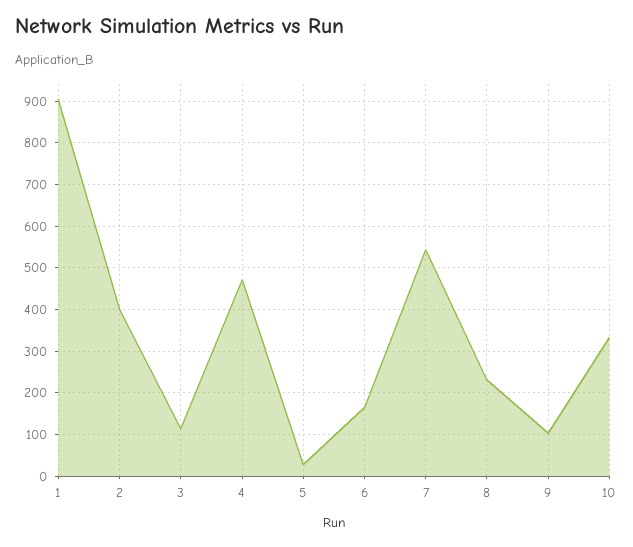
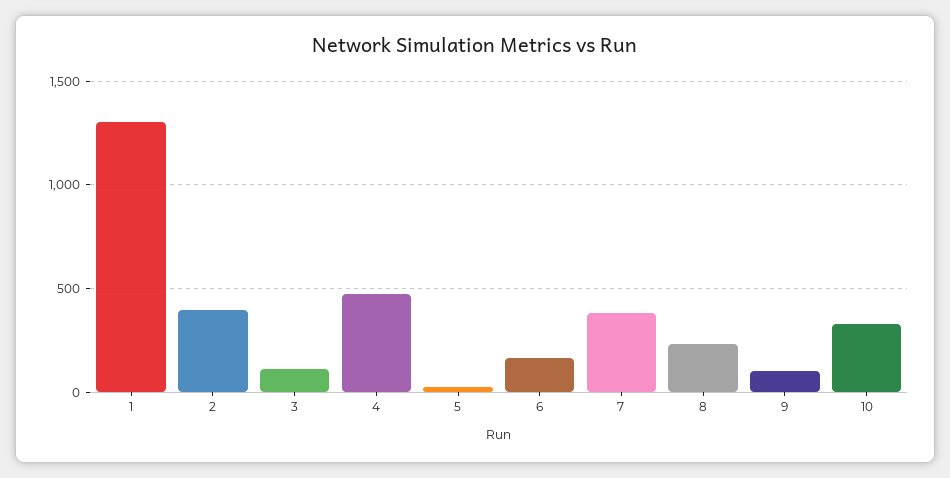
1: 900 -> 1300
7: 540 -> 400

